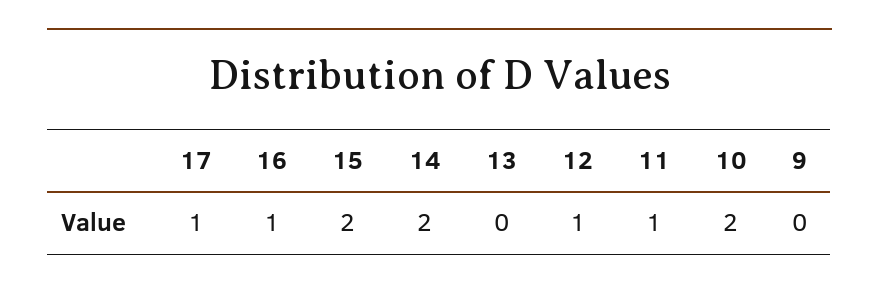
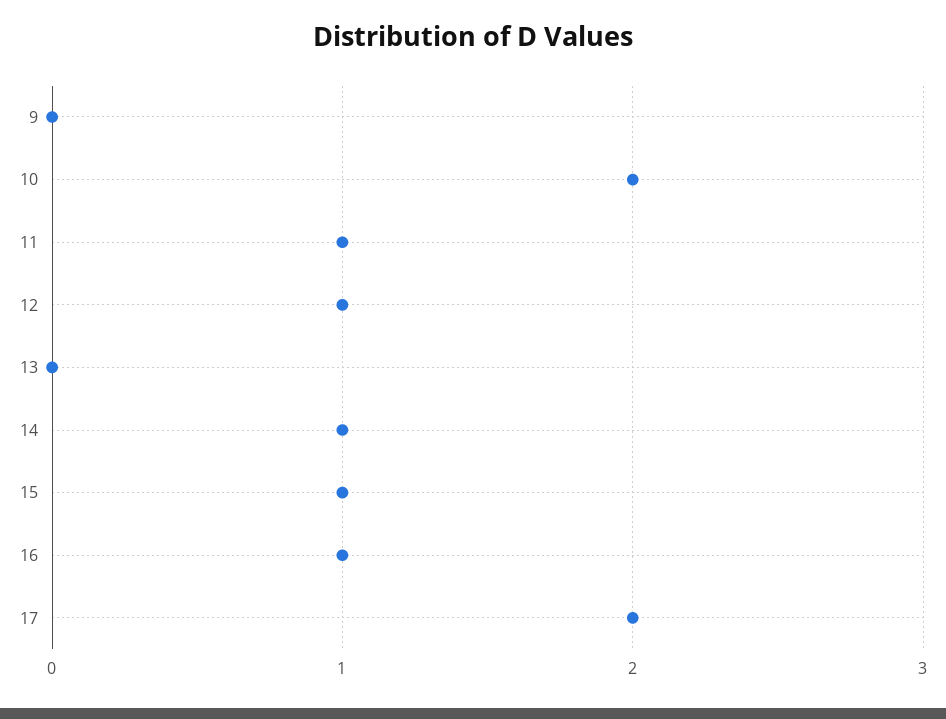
17: 1 -> 2
15: 2 -> 1
14: 2 -> 1

